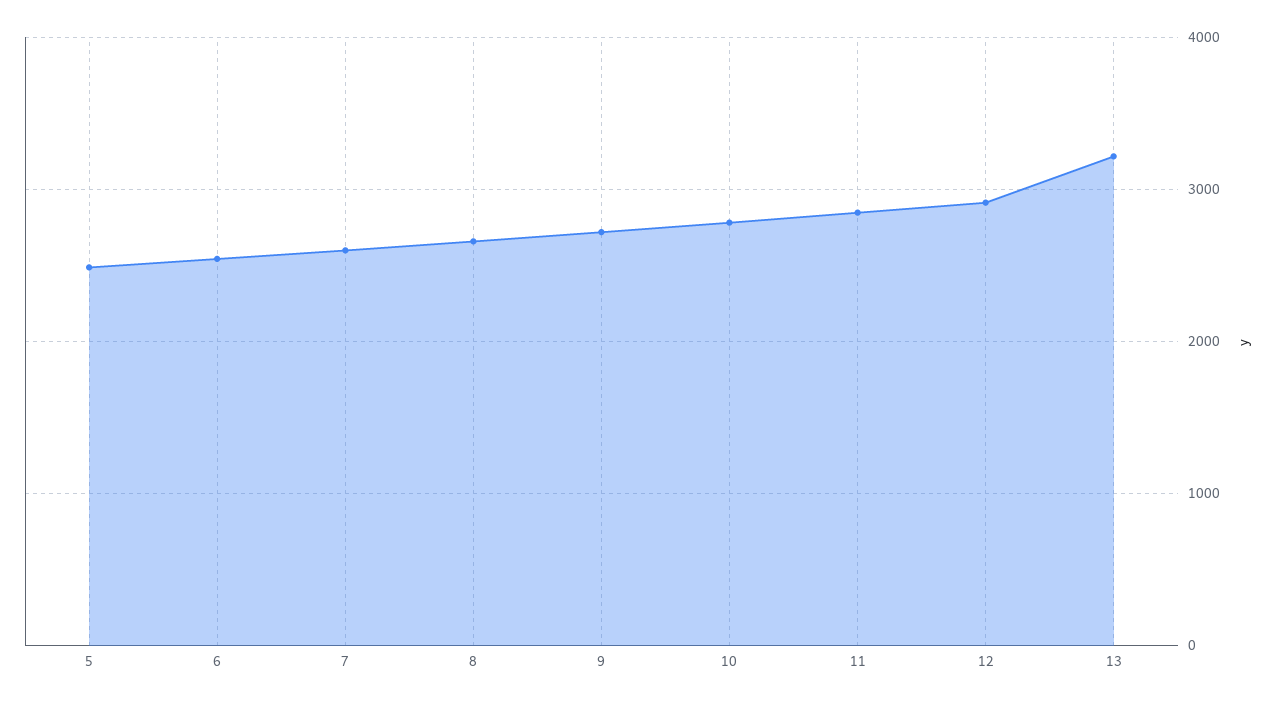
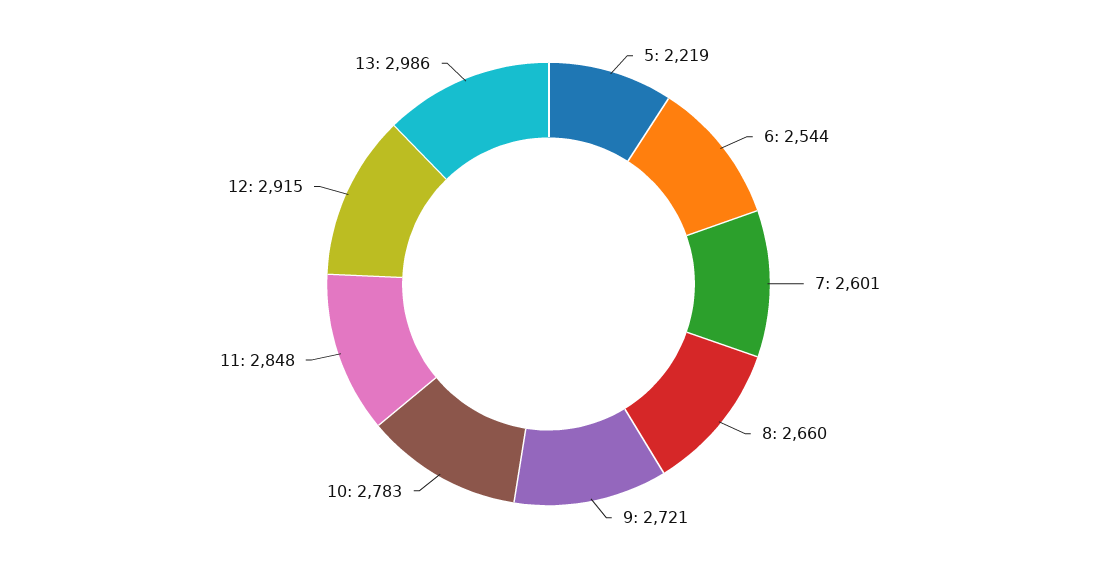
5: 2500 -> 2219
13: 3200 -> 2986

